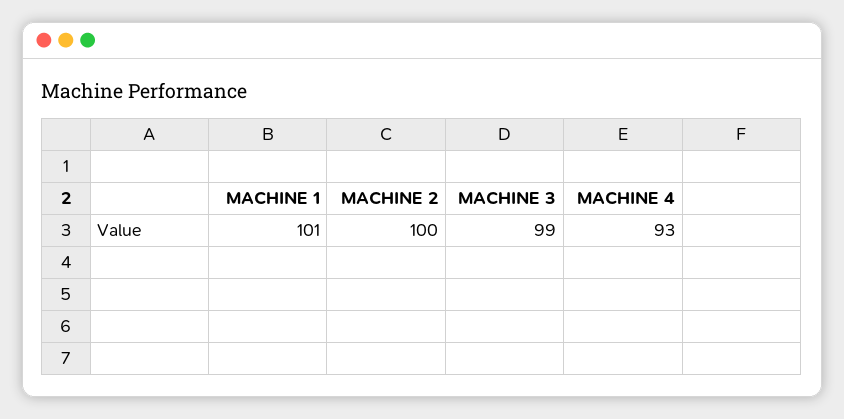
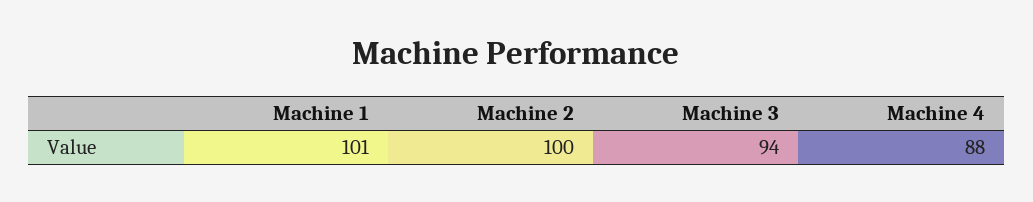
MACHINE 3: 99 -> 94
MACHINE 4: 93 -> 88

